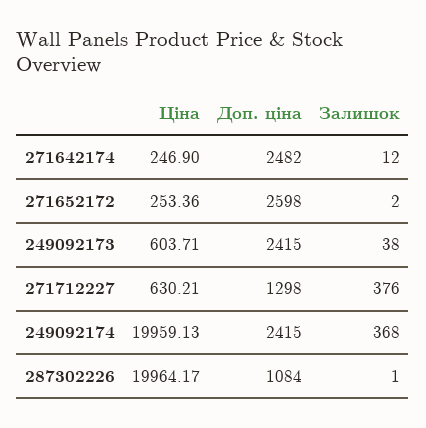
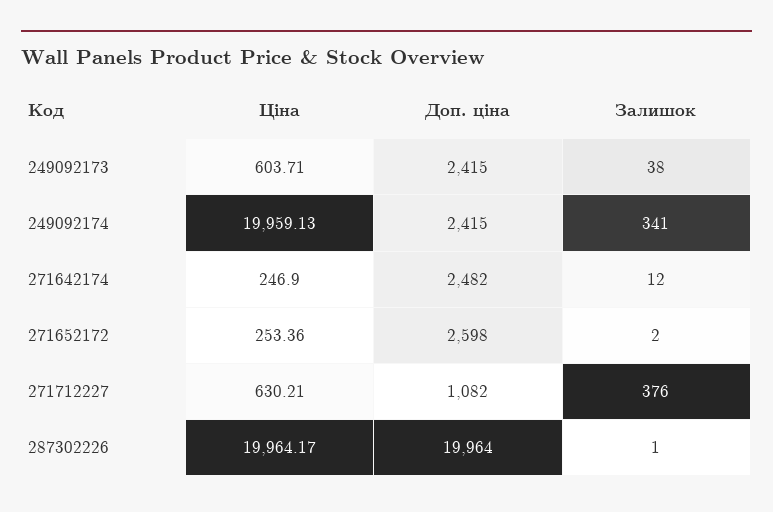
Доп. ціна, 271712227: 1298 -> 1082
Залишок, 249092174: 368 -> 341
Доп. ціна, 287302226: 1084 -> 19964

